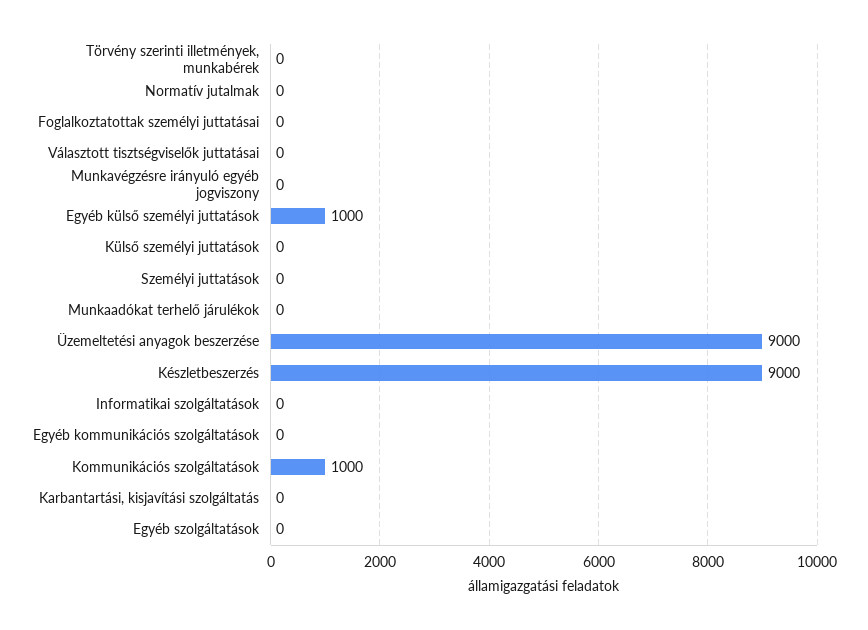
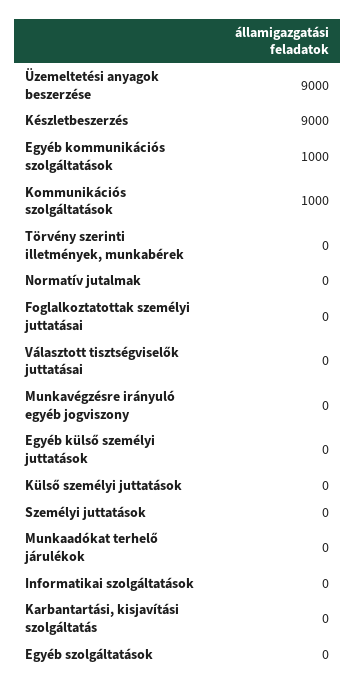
Egyéb külső személyi juttatások: 1000 -> 0
Egyéb kommunikációs szolgáltatások: 0 -> 1000

